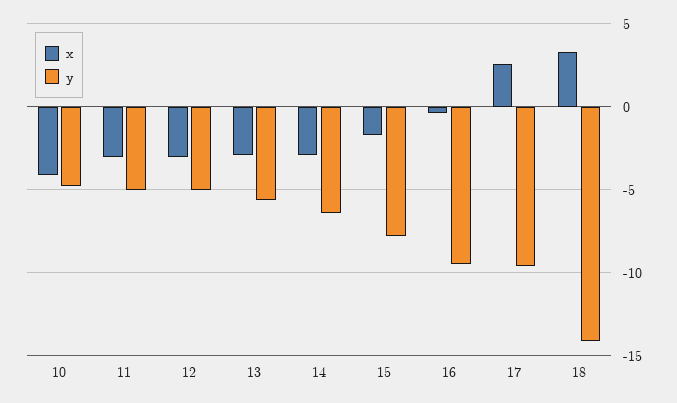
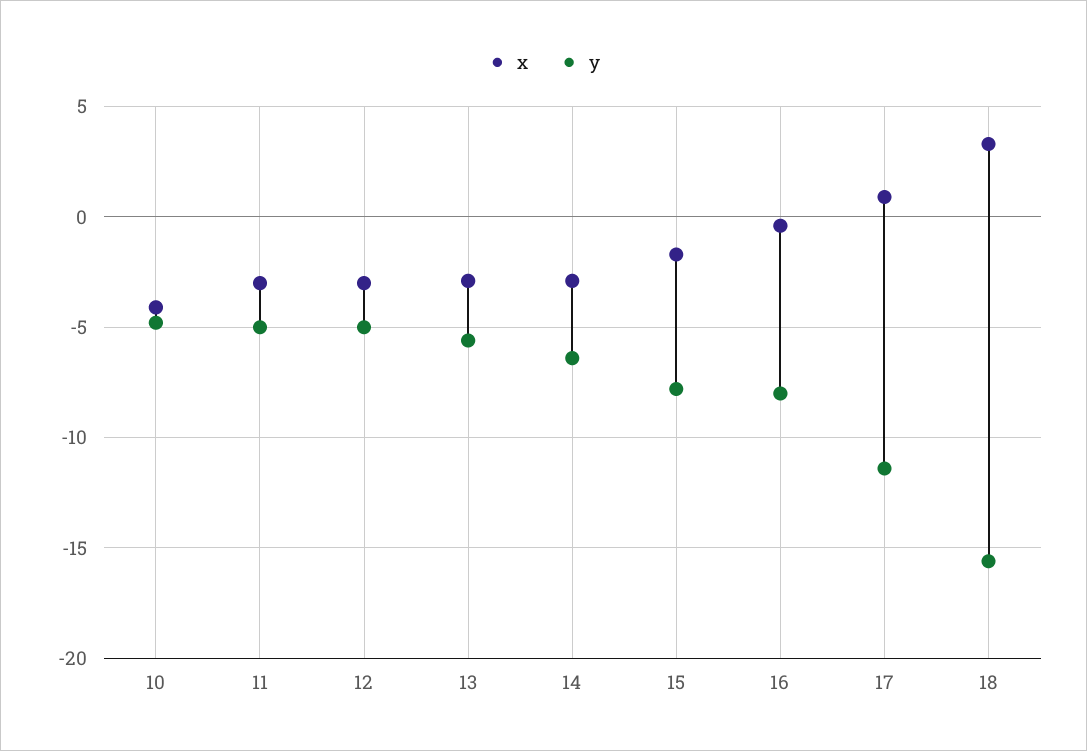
y, 16: -9.5 -> -8
x, 17: 2.5 -> 1
y, 17: -9.5 -> -11.5
y, 18: -14 -> -15.5

